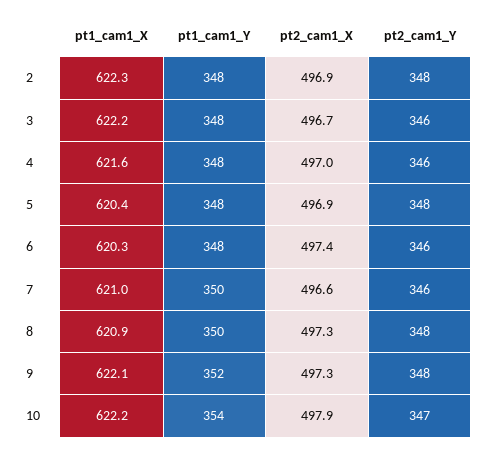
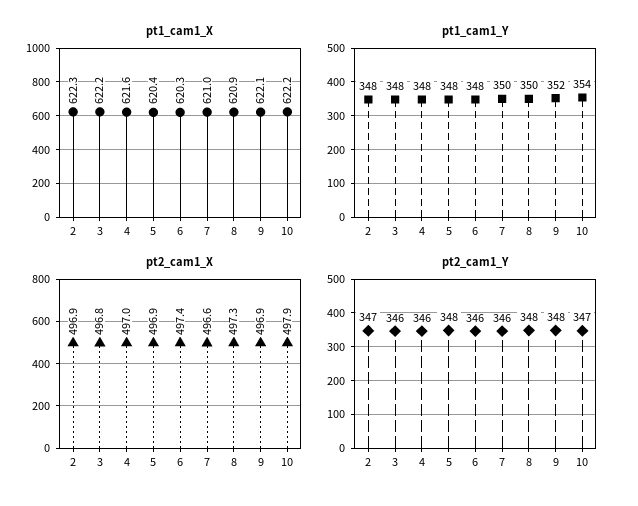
pt2_cam1_Y, 2: 348 -> 347
pt2_cam1_X, 3: 496.7 -> 496.8
pt2_cam1_X, 9: 497.3 -> 496.9

